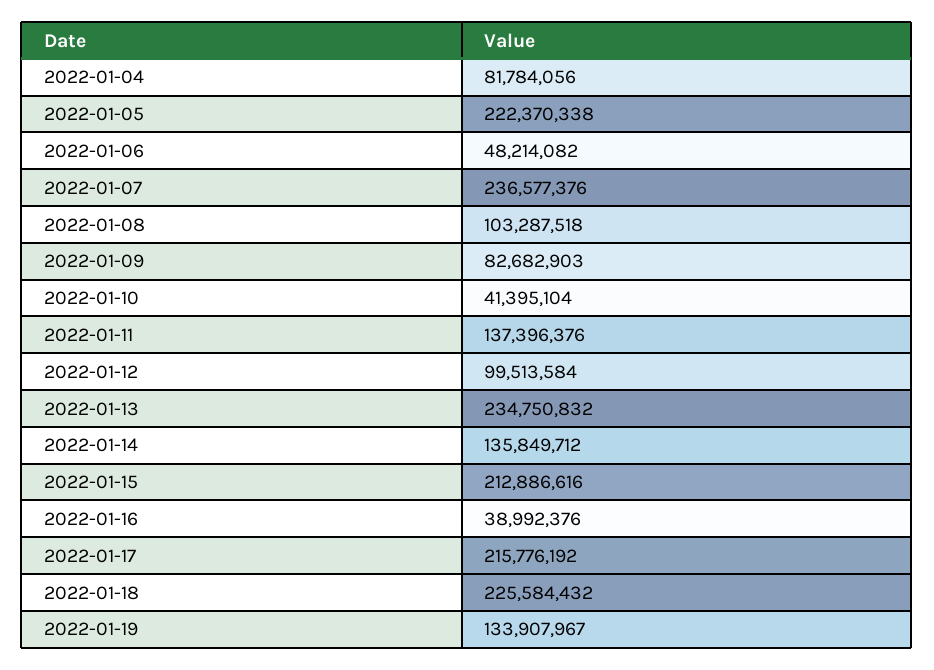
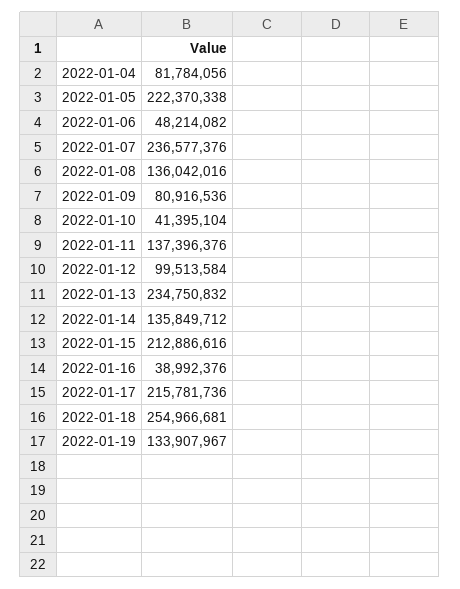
2022-01-08: 103287518 -> 136042016
2022-01-09: 82682903 -> 80916536
2022-01-17: 215776192 -> 215781736
2022-01-18: 225584432 -> 254966681

